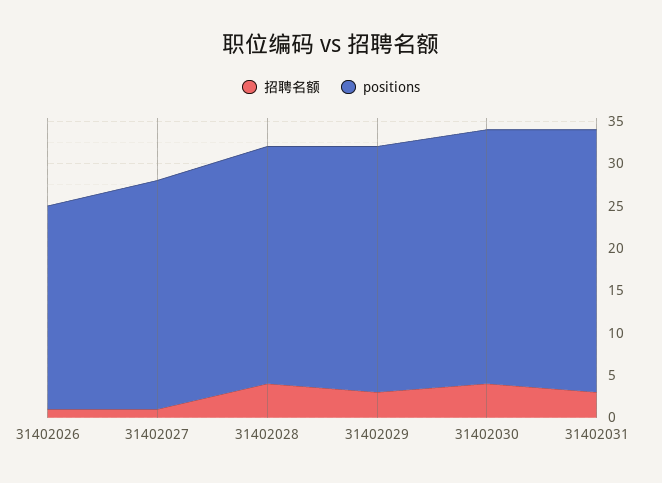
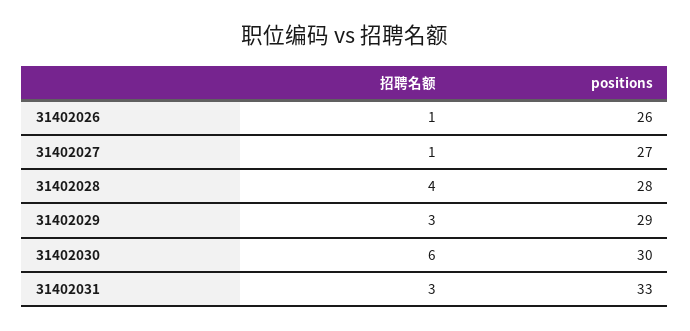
positions, 31402026: 24 -> 26
招聘名额, 31402030: 4 -> 6
positions, 31402031: 31 -> 33

